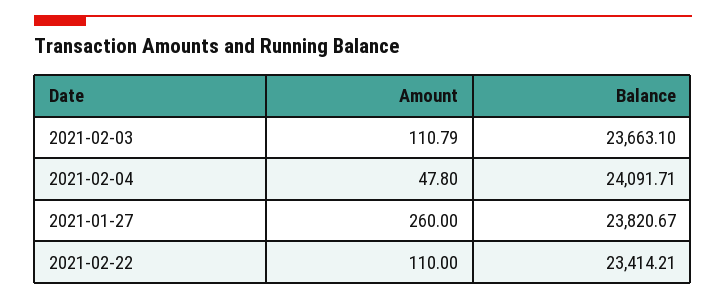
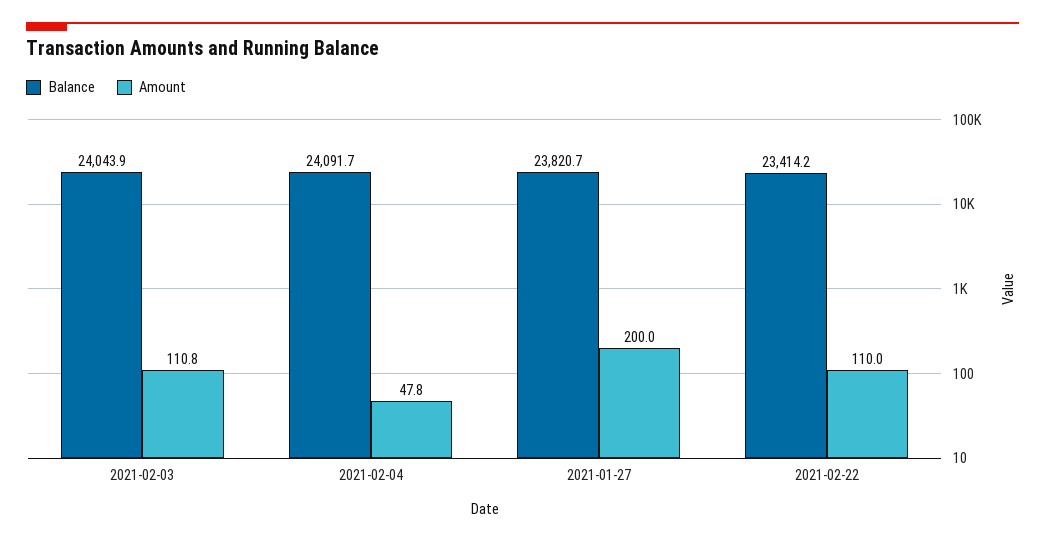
Balance, 2021-02-03: 23663.1 -> 24043.9
Amount, 2021-01-27: 260 -> 200

